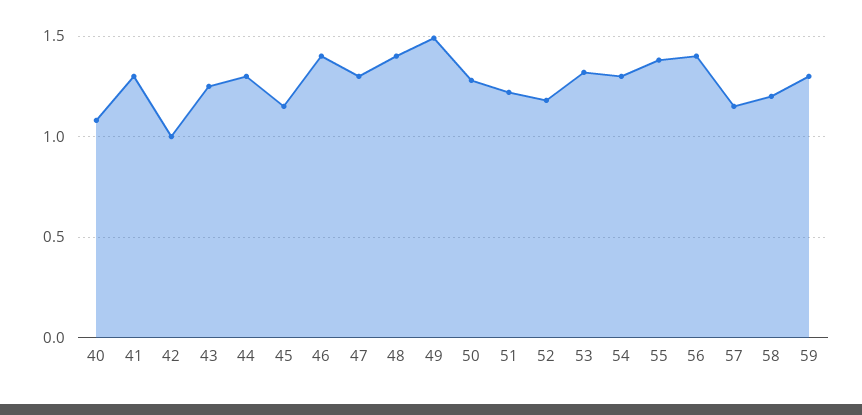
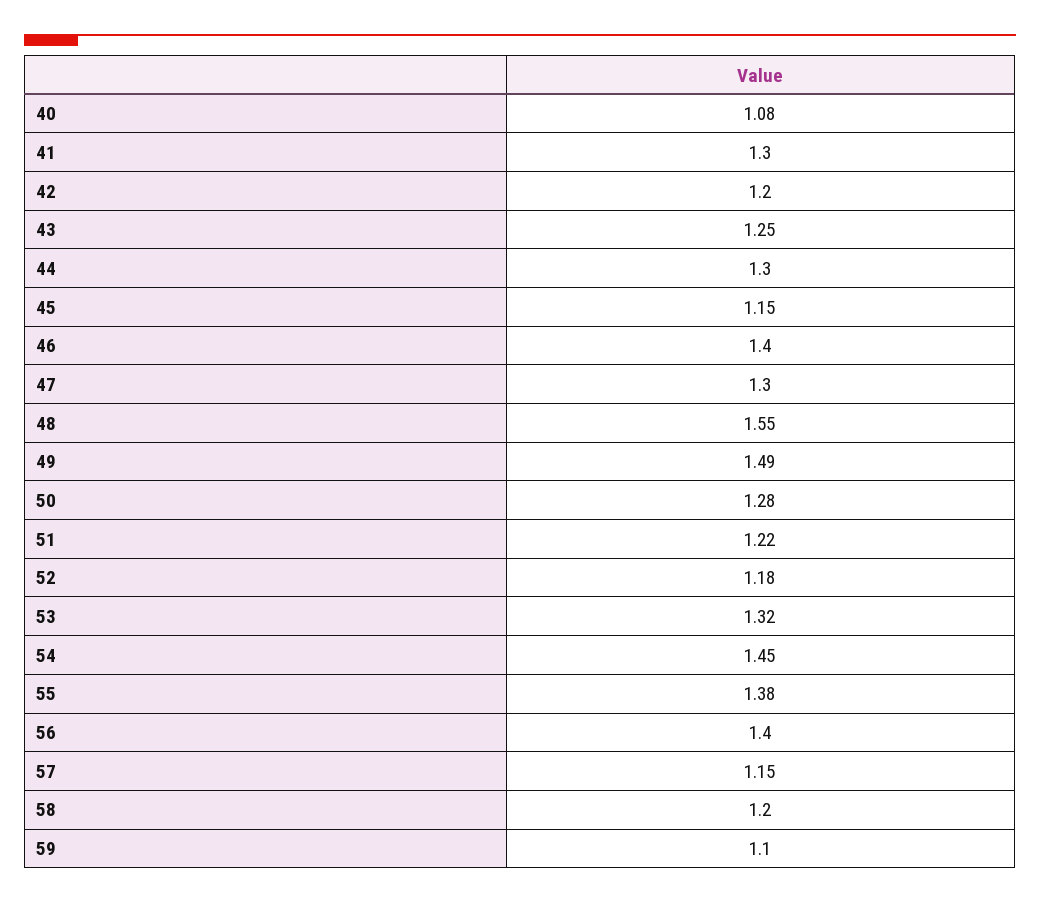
42: 1 -> 1.2
48: 1.4 -> 1.55
54: 1.3 -> 1.45
59: 1.3 -> 1.1

